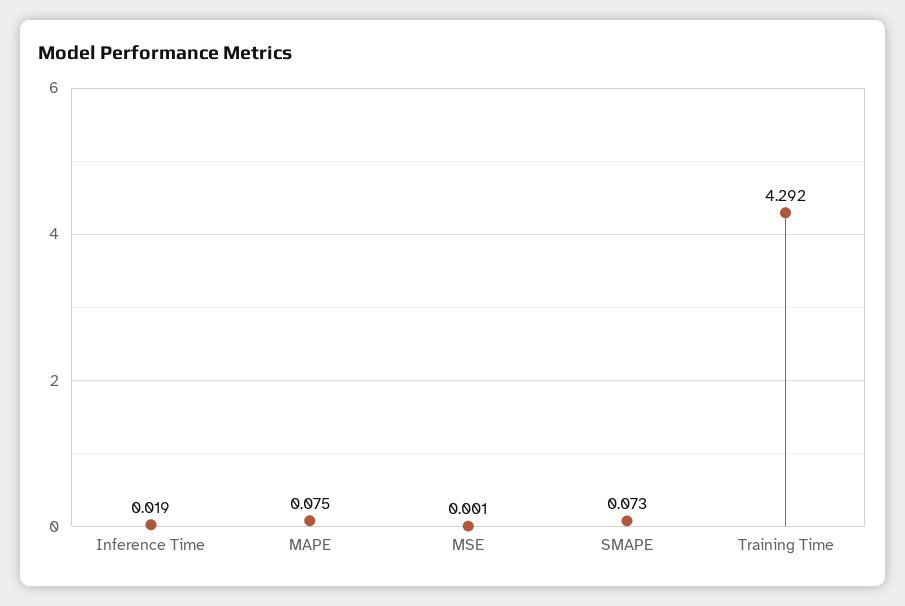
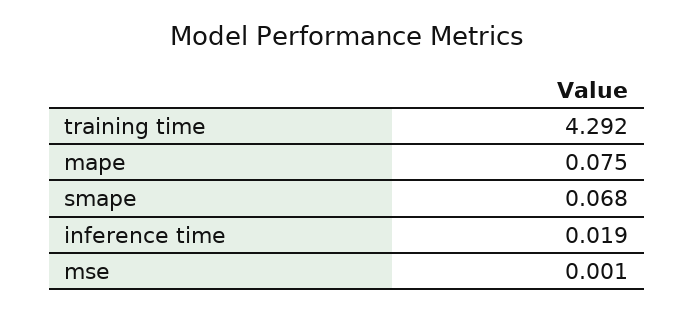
SMAPE: 0.073 -> 0.068

